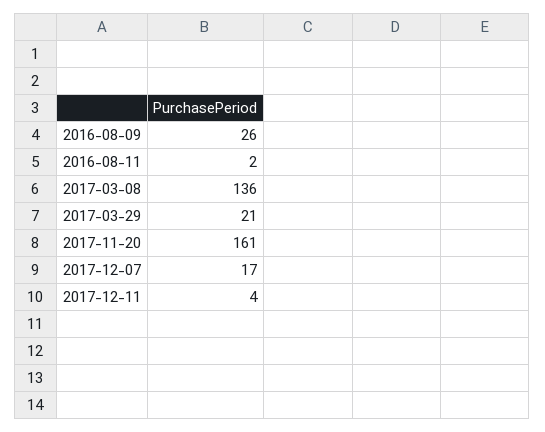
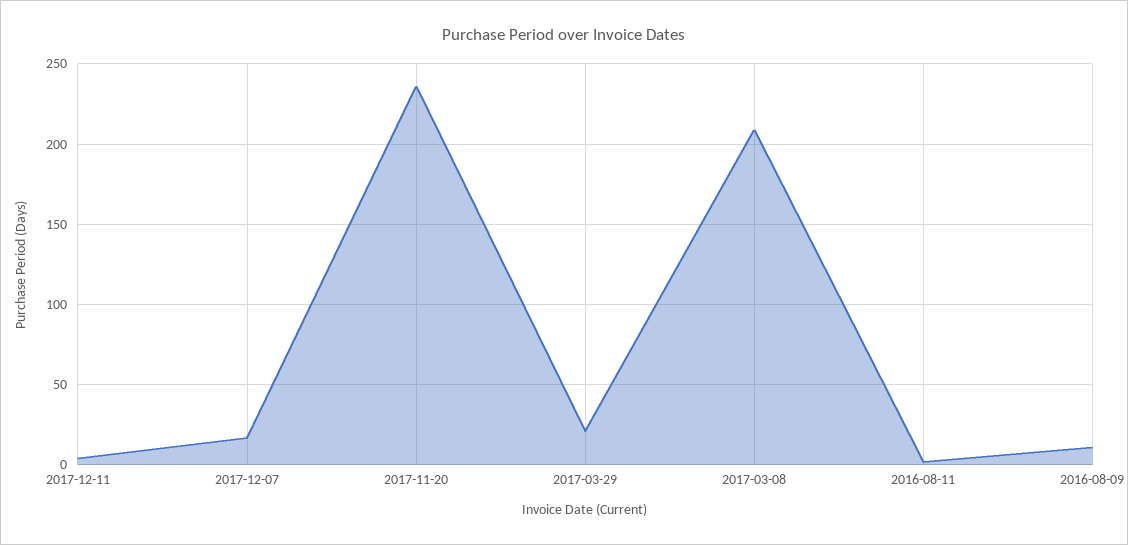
2016-08-09: 26 -> 10
2017-03-08: 136 -> 210
2017-11-20: 161 -> 235

